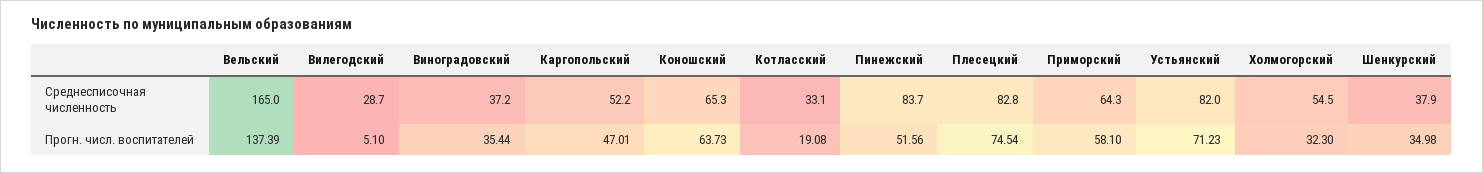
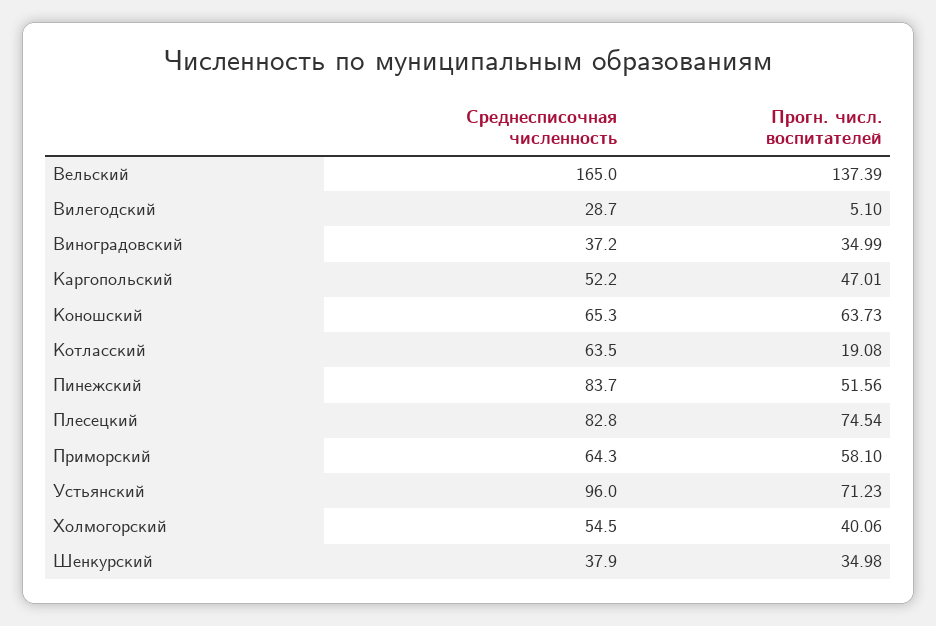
Котласский, Среднесписочная численность: 33.1 -> 63.5
Устьянский, Среднесписочная численность: 82 -> 96
Виноградовский, Прогн. числ. воспитателей: 35.44 -> 34.99
Холмогорский, Прогн. числ. воспитателей: 32.3 -> 40.06

